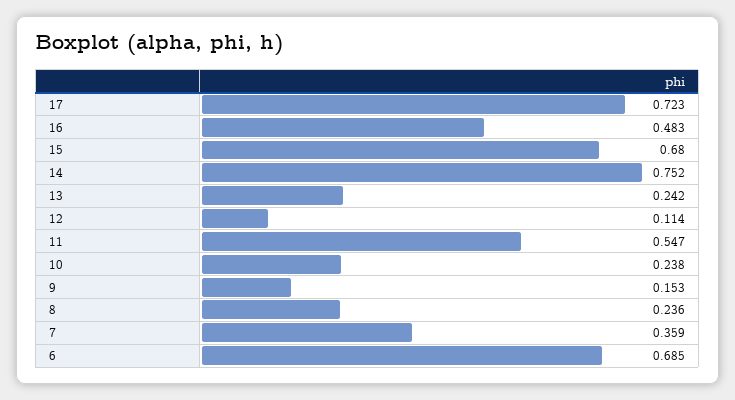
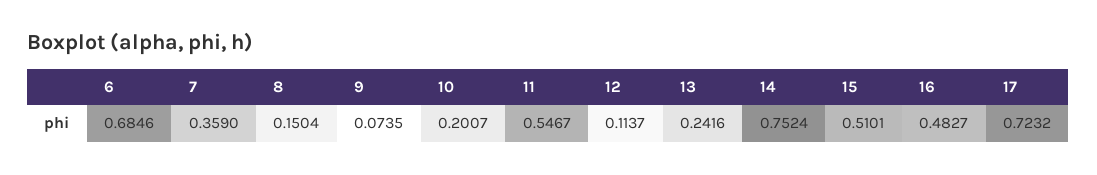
15: 0.68 -> 0.5101
10: 0.238 -> 0.2007
9: 0.153 -> 0.0735
8: 0.236 -> 0.1504

